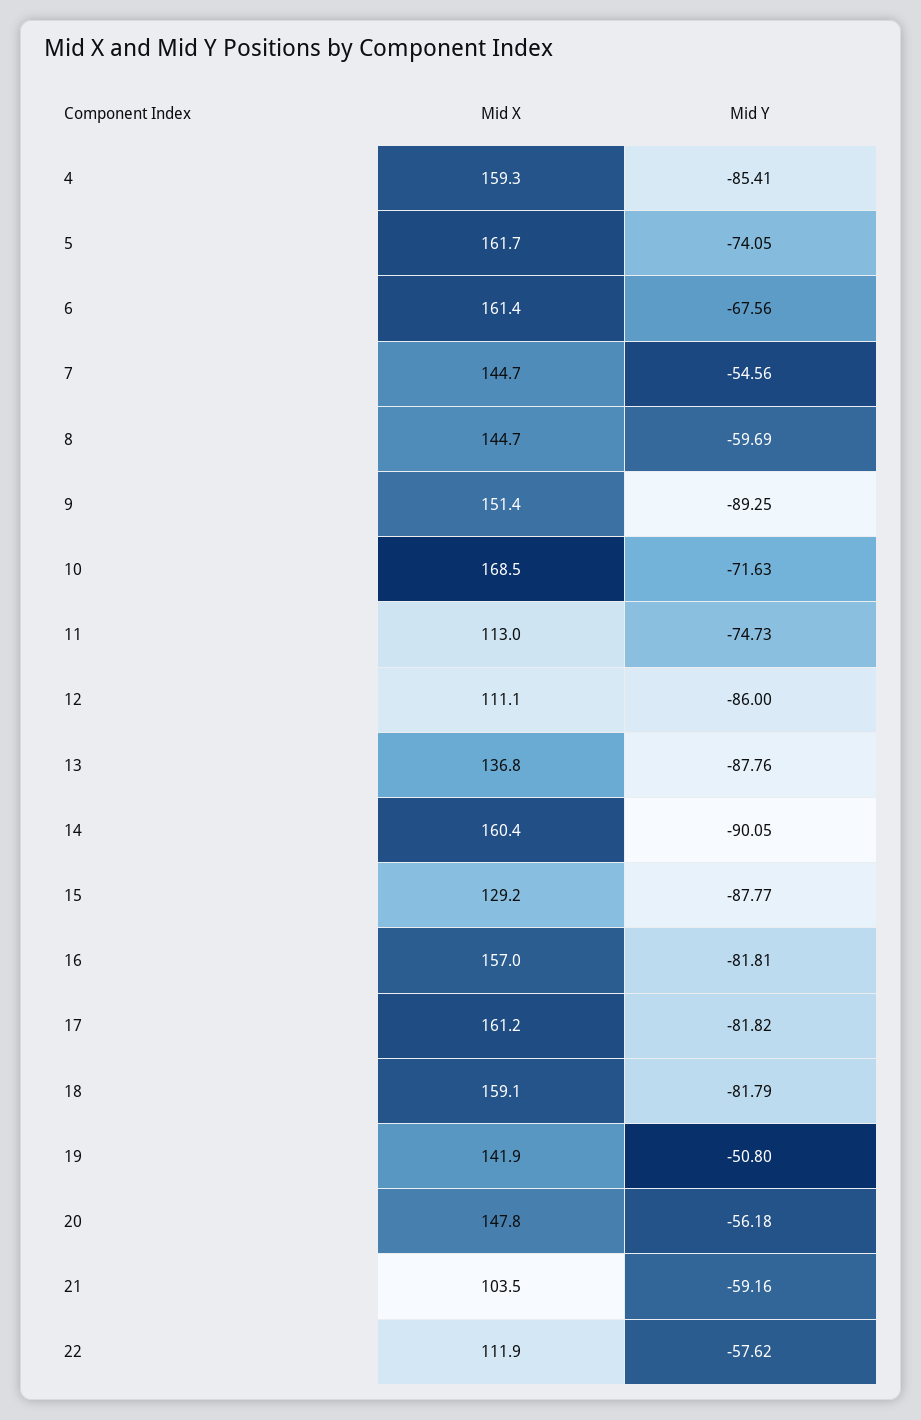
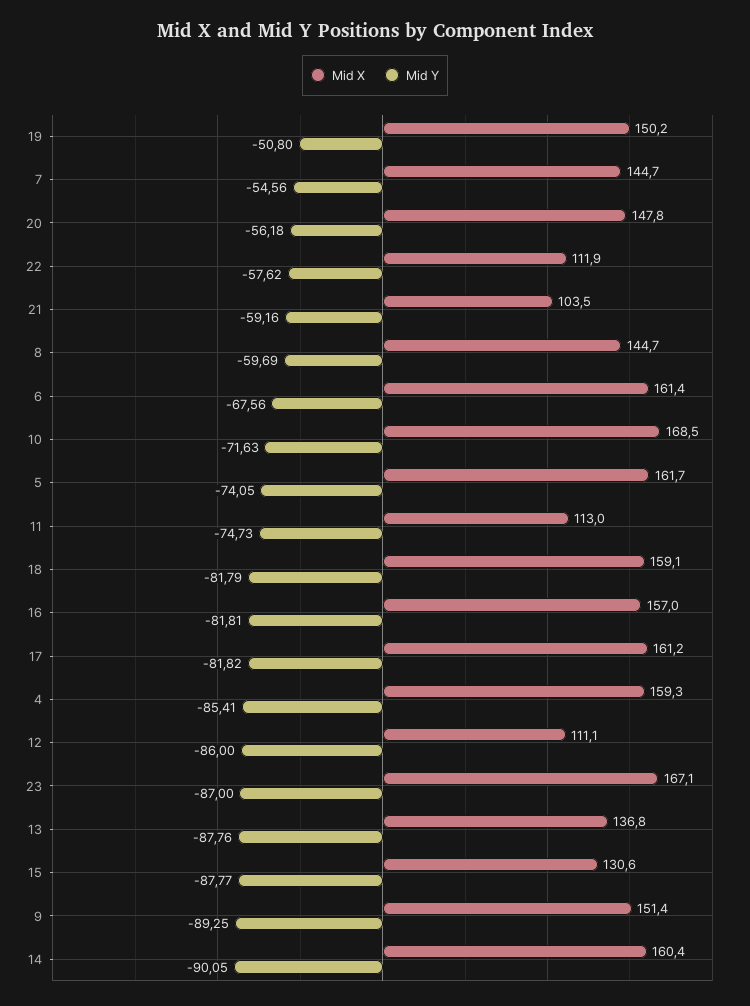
Mid X, 15: 129.2 -> 130.6
Mid X, 19: 141.9 -> 150.2
Mid X, 23: none -> 167.1
Mid Y, 23: none -> -87

